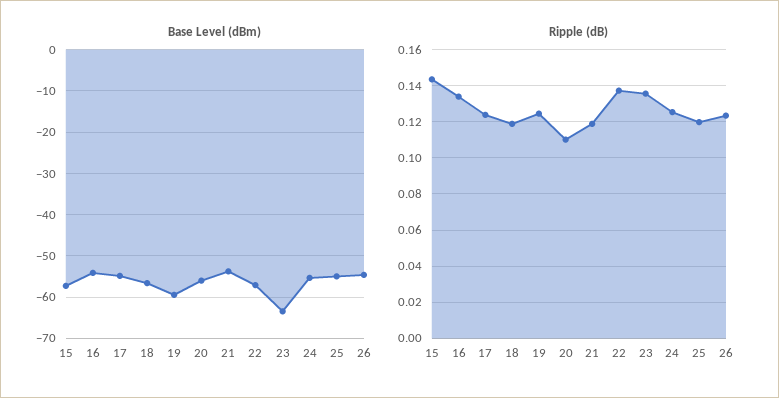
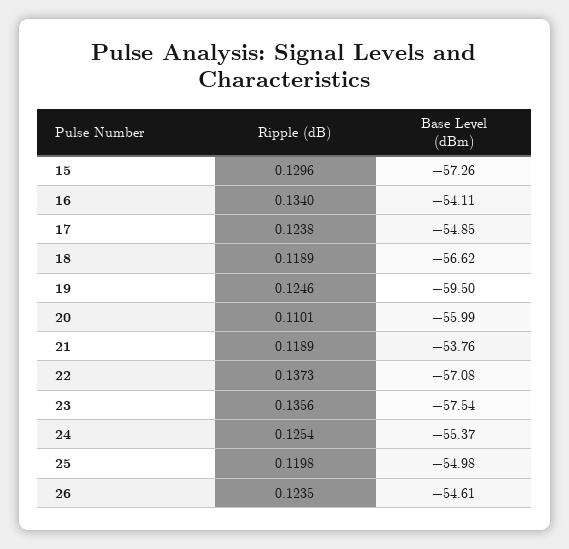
Base Level (dBm), 23: -64 -> -57.54
Ripple (dB), 15: 0.145 -> 0.1296

